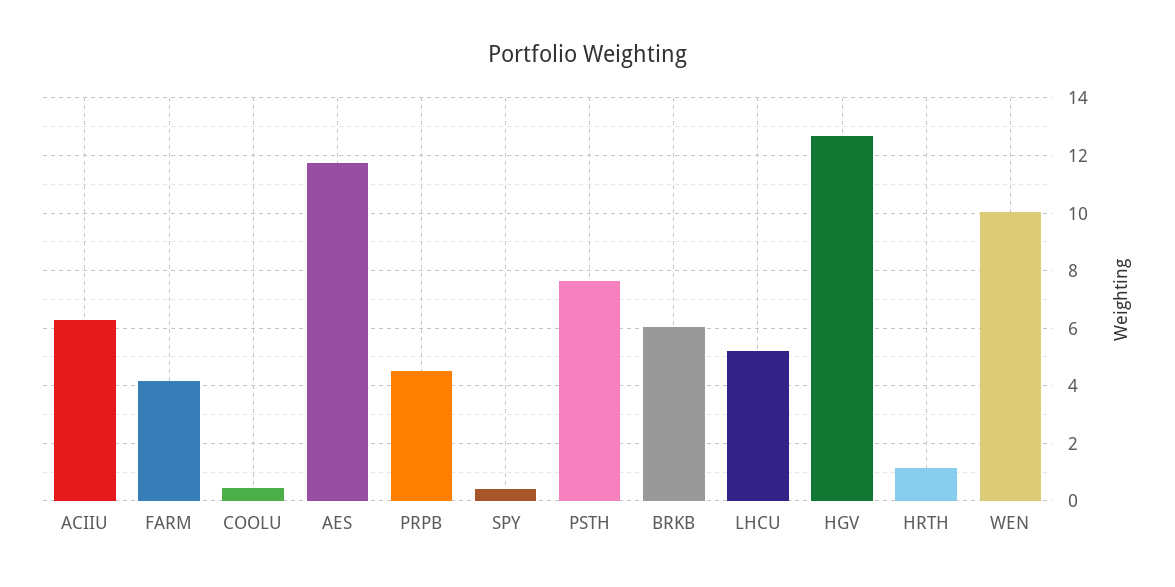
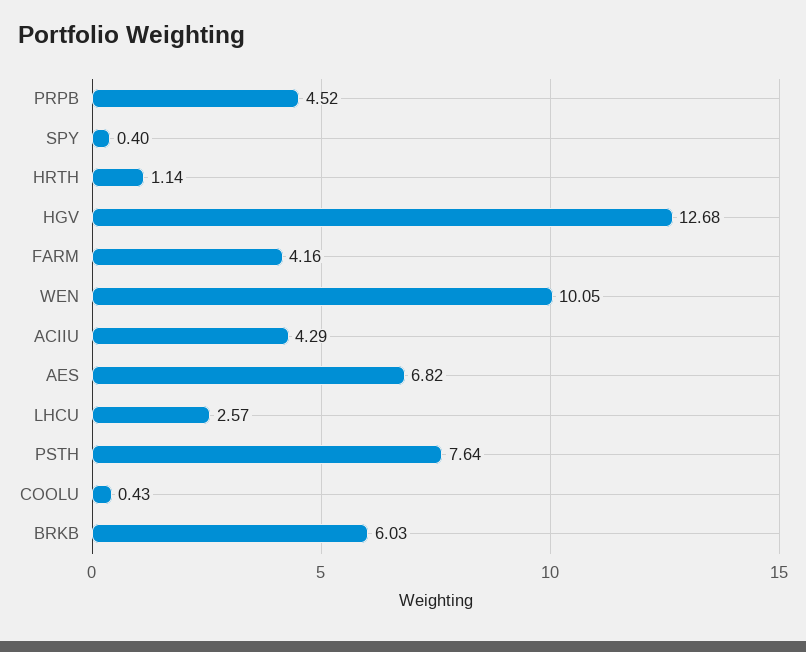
ACIIU: 6.25 -> 4.29
AES: 11.75 -> 6.82
LHCU: 5.25 -> 2.57

